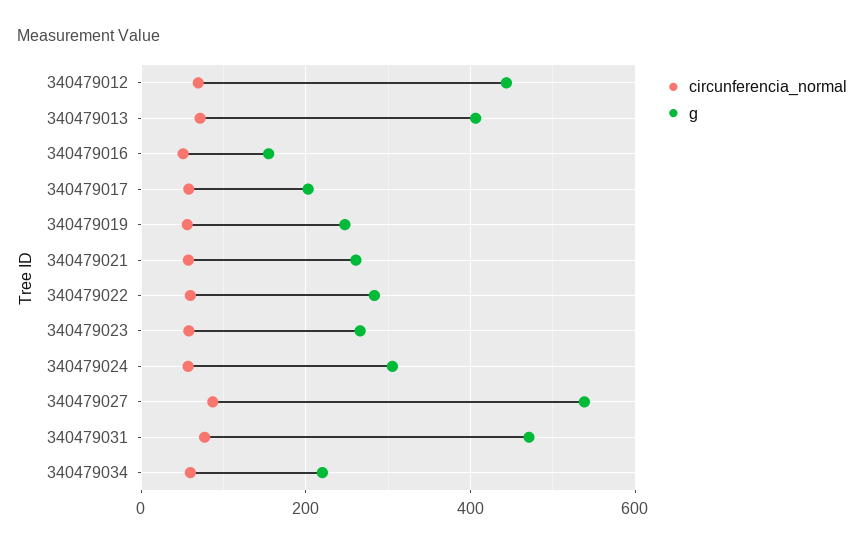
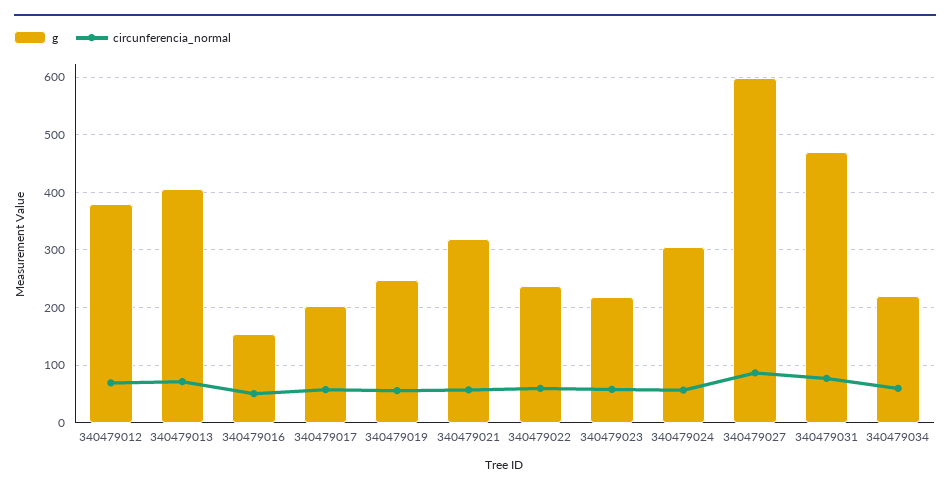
g, 340479012: 440 -> 380
g, 340479021: 260 -> 320
g, 340479022: 280 -> 240
g, 340479023: 260 -> 220
g, 340479027: 540 -> 600

